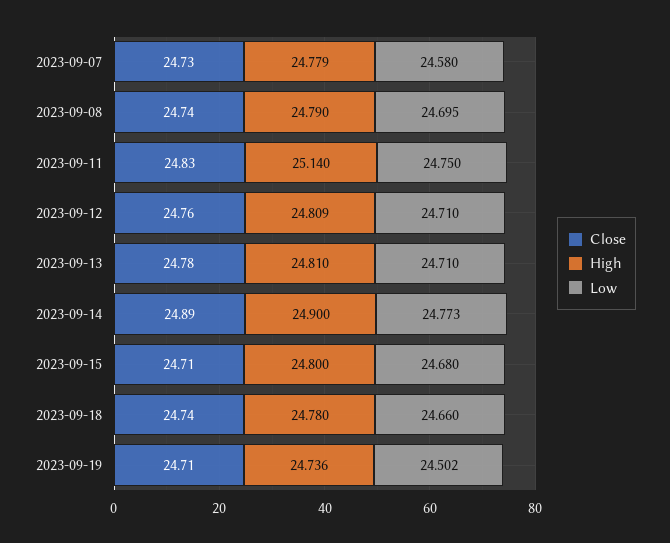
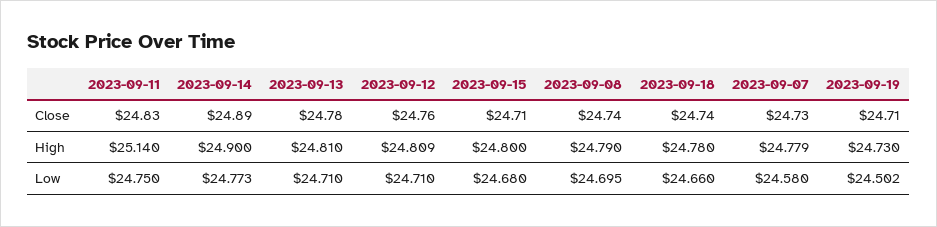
High, 2023-09-19: 24.736 -> 24.73

